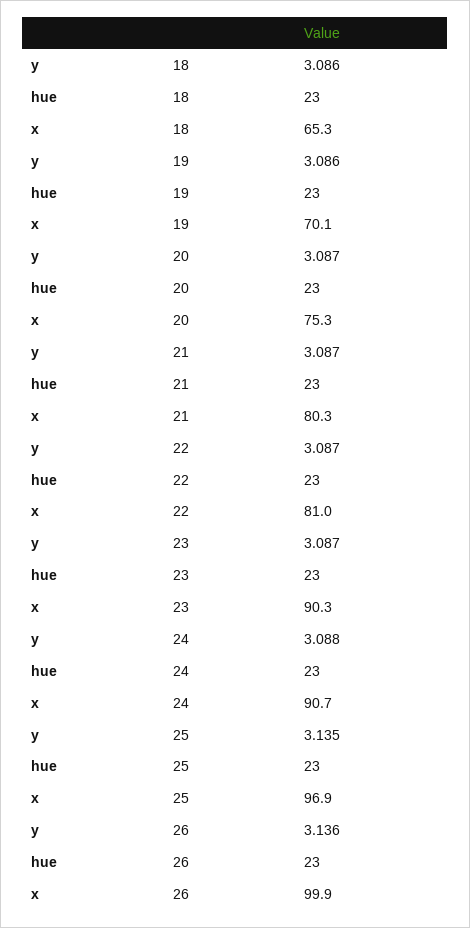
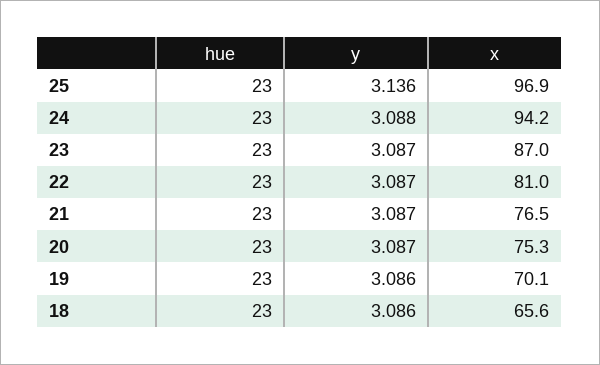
x, 18: 65.3 -> 65.6
x, 21: 80.3 -> 76.5
x, 23: 90.3 -> 87
x, 24: 90.7 -> 94.2
y, 25: 3.135 -> 3.136
y, 26: 3.136 -> none
hue, 26: 23 -> none
x, 26: 99.9 -> none

